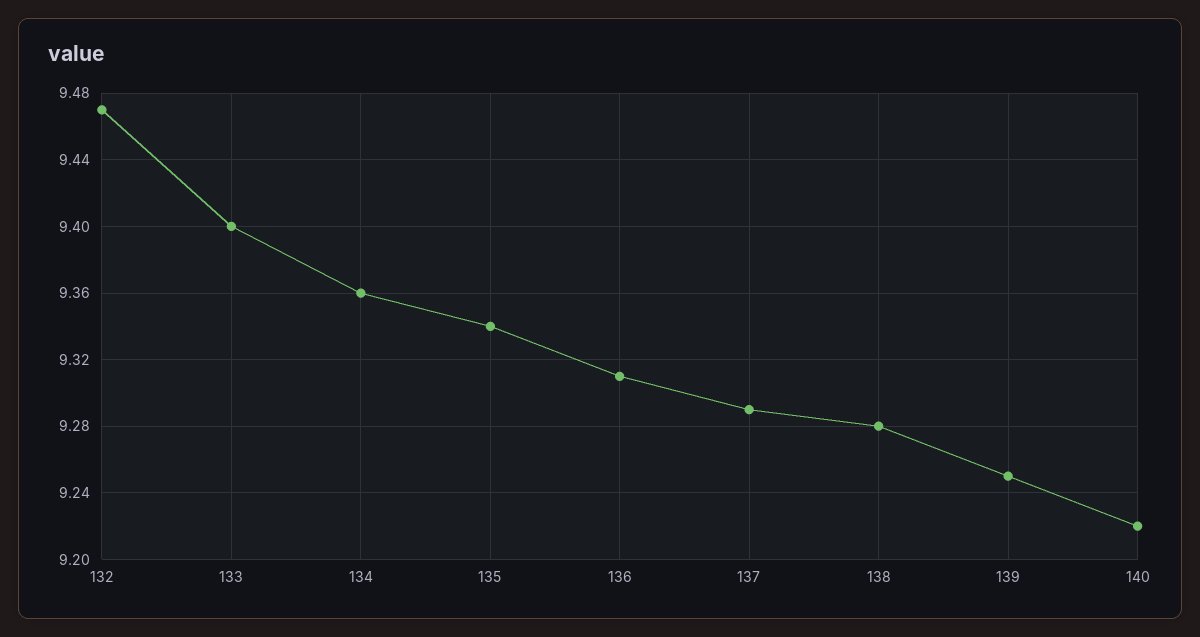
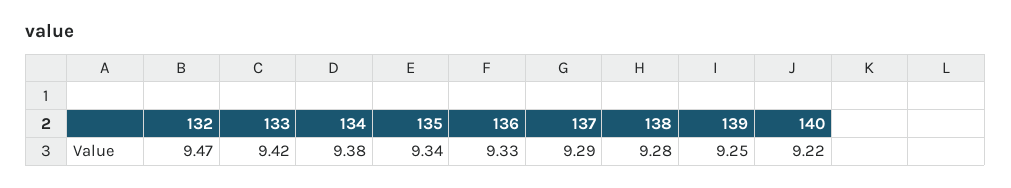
133: 9.4 -> 9.42
134: 9.36 -> 9.38
136: 9.31 -> 9.33

